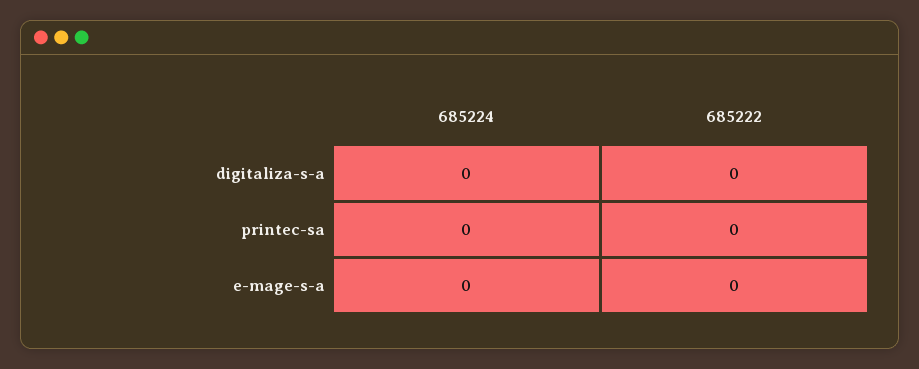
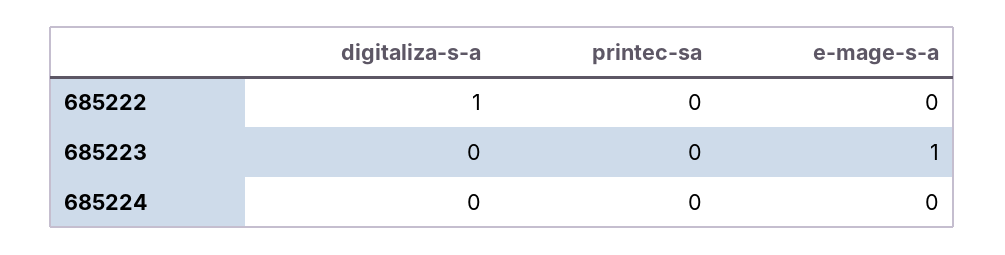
685222, digitaliza-s-a: 0 -> 1
685223, digitaliza-s-a: none -> 0
685223, printec-sa: none -> 0
685223, e-mage-s-a: none -> 1

